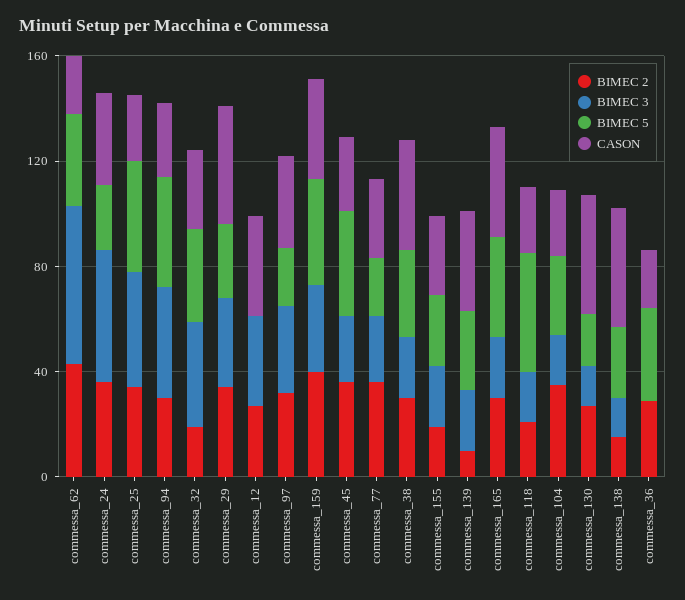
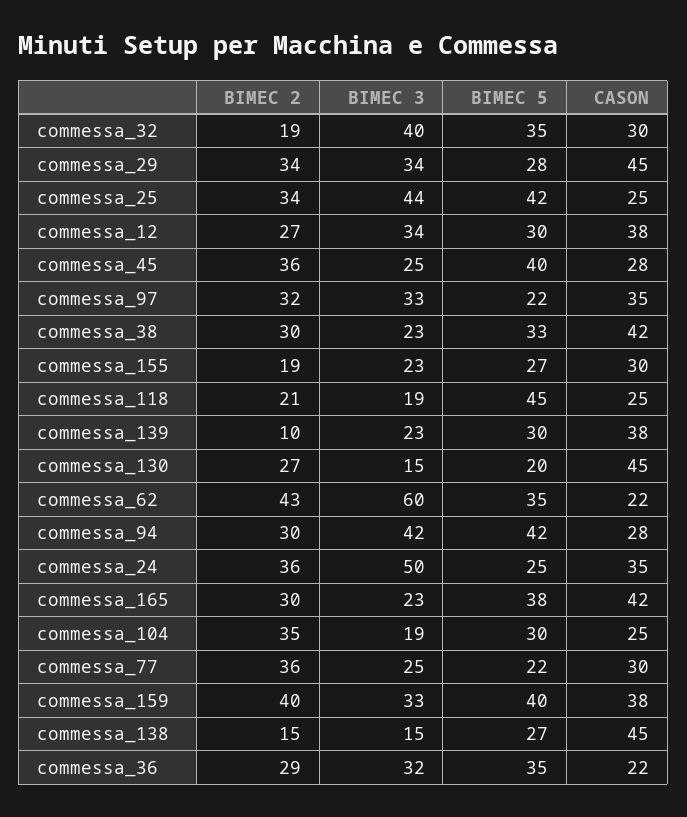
BIMEC 5, commessa_12: 0 -> 30
BIMEC 3, commessa_36: 0 -> 32

